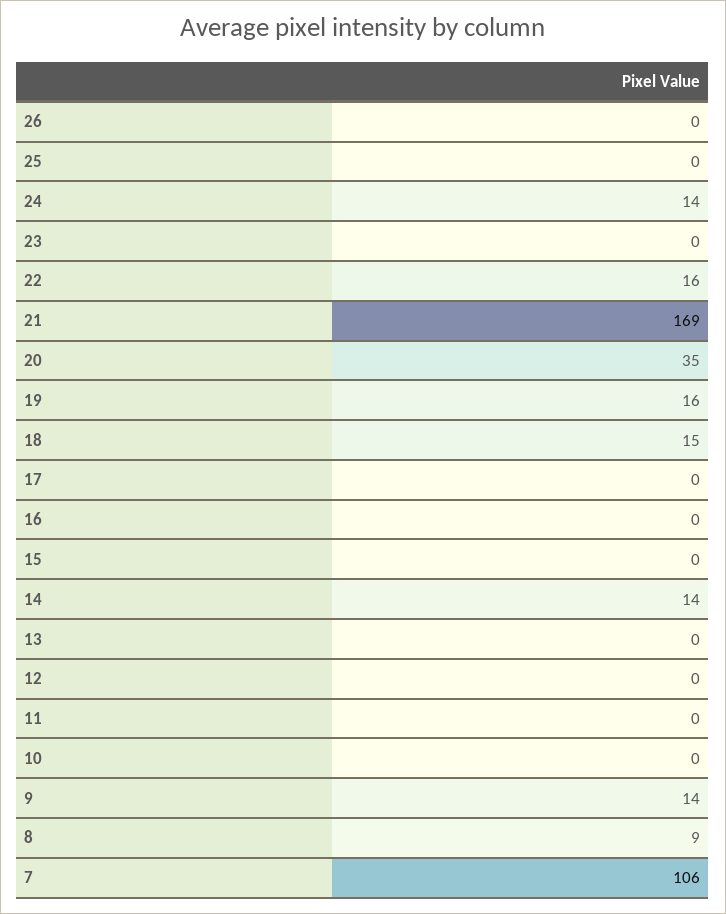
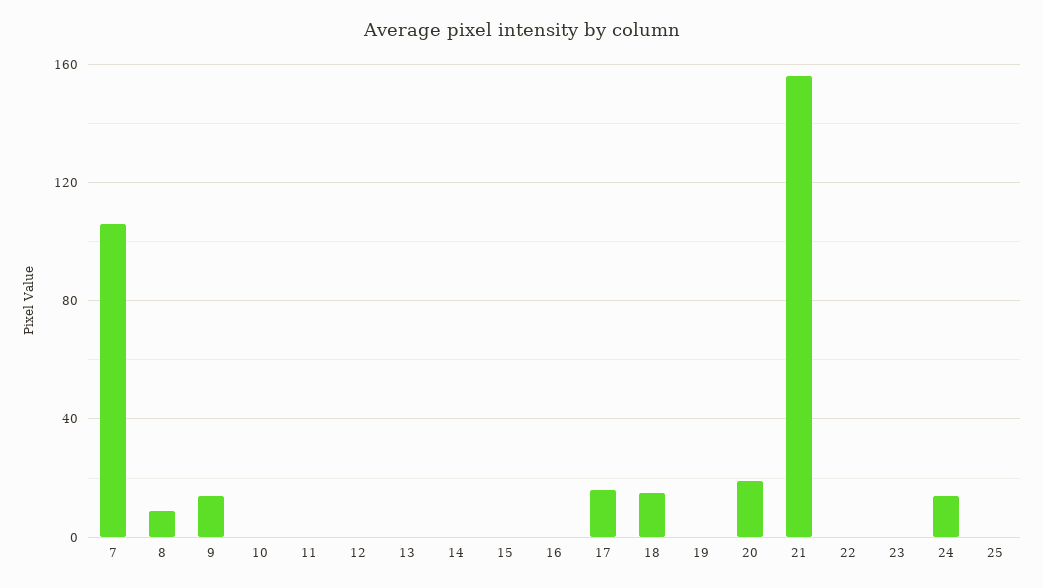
26: 0 -> none
22: 16 -> 0
21: 169 -> 155
20: 35 -> 20
19: 16 -> 0
17: 0 -> 15
14: 14 -> 0

